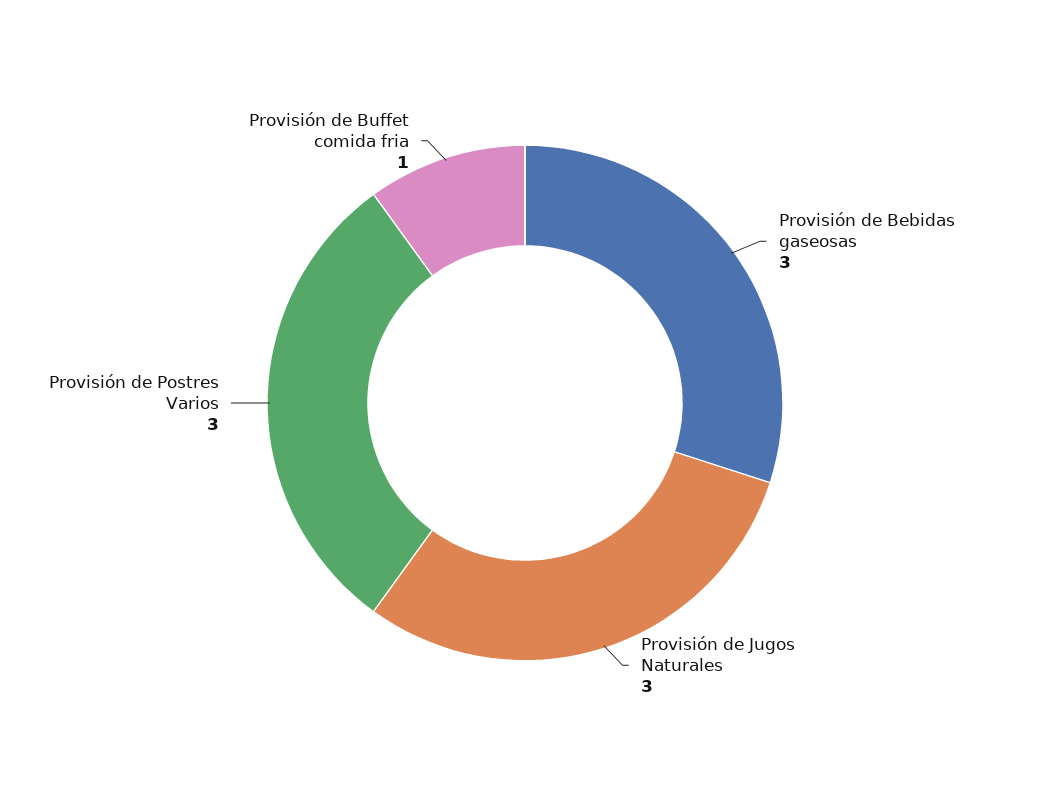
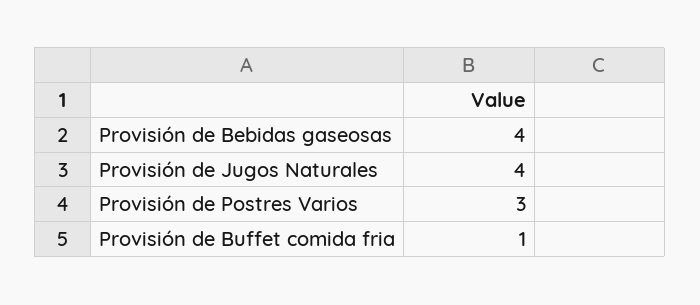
Provisión de Bebidas gaseosas: 3 -> 4
Provisión de Jugos Naturales: 3 -> 4

